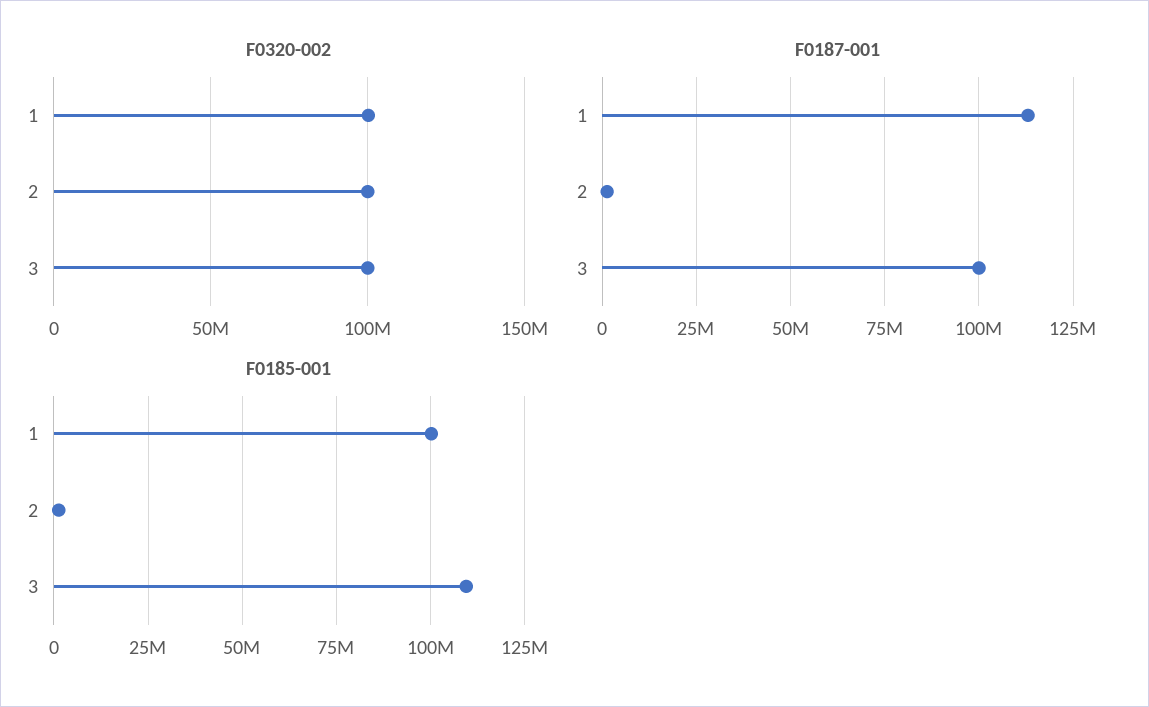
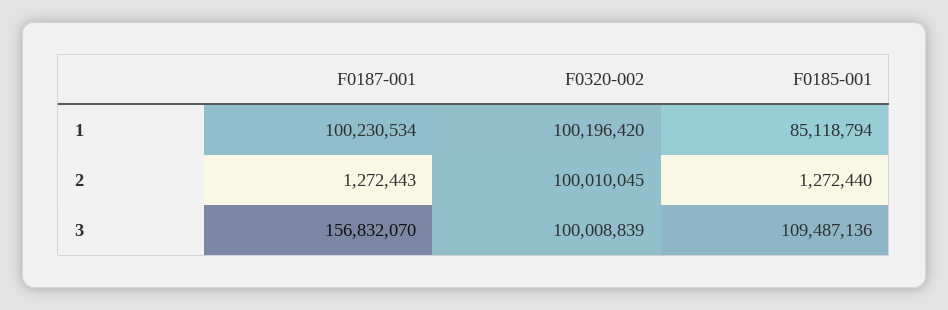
F0187-001, 1: 112500000 -> 100230534
F0187-001, 3: 100000000 -> 156832070
F0185-001, 1: 100000000 -> 85118794

